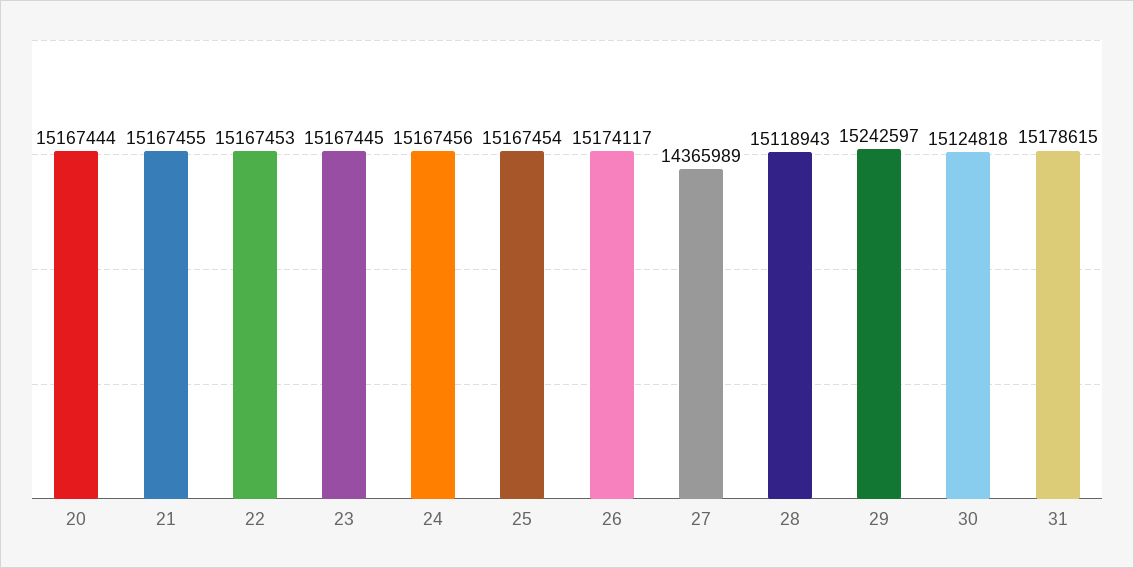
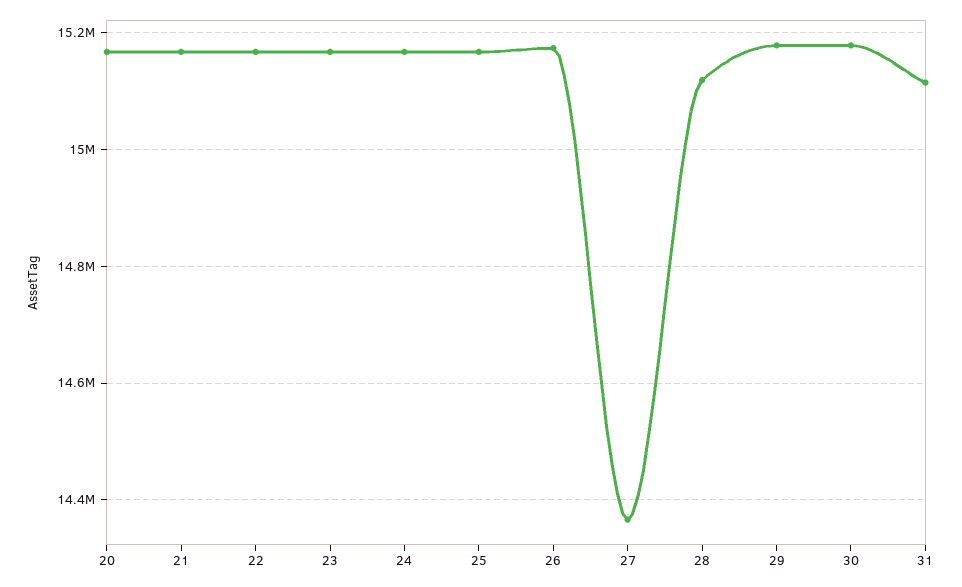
29: 15242597 -> 15180000
30: 15124818 -> 15180000
31: 15178615 -> 15120000

